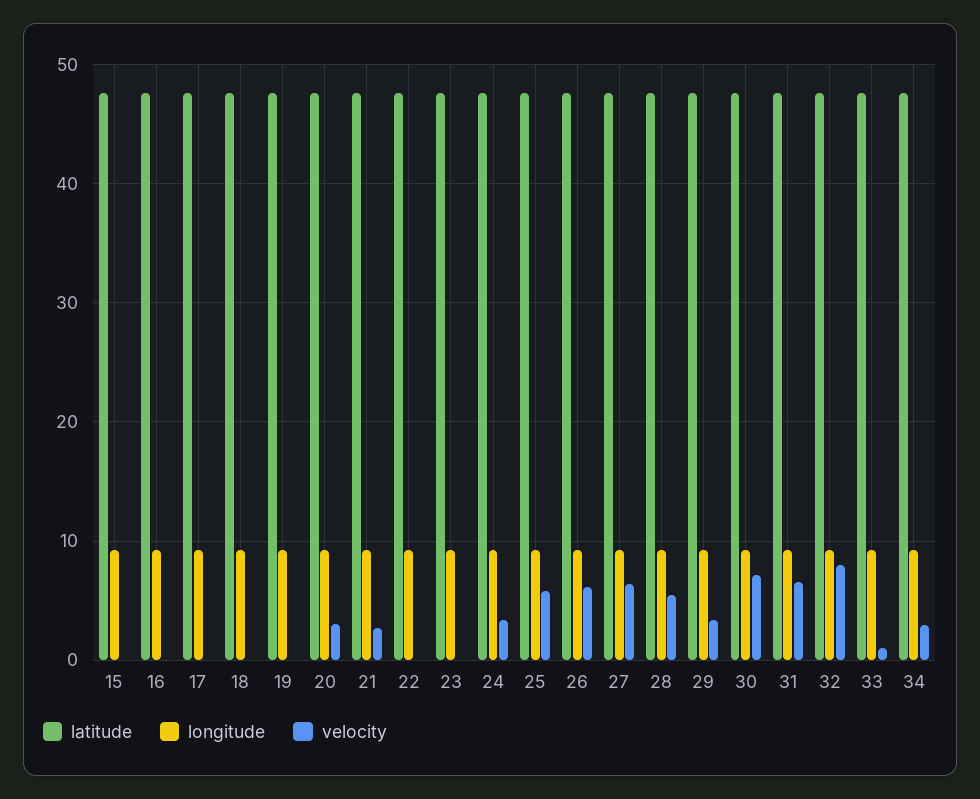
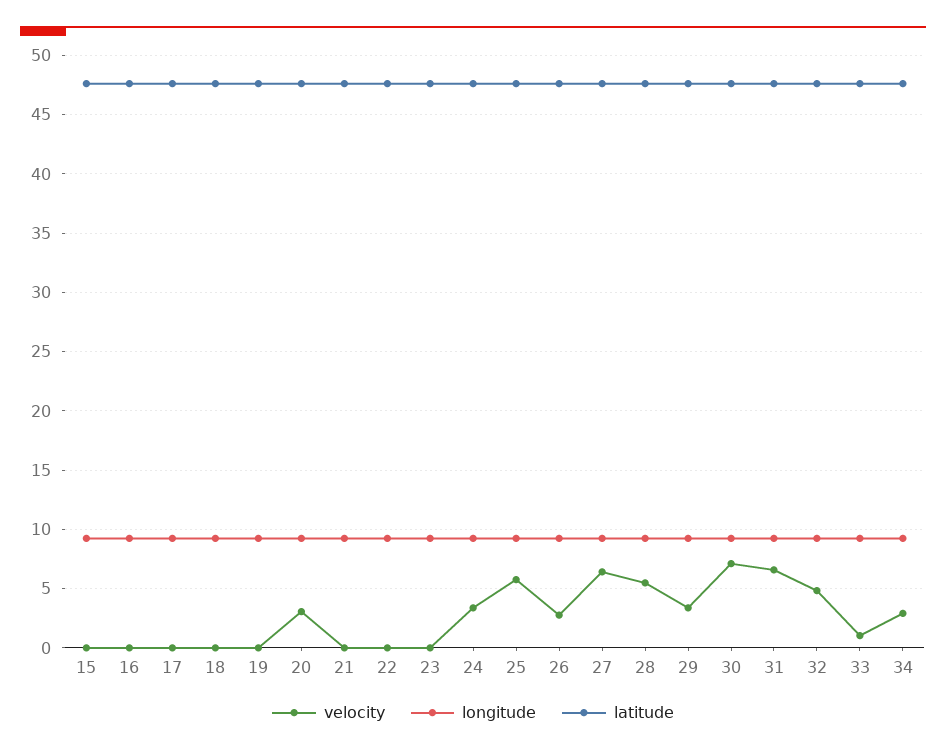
velocity, 21: 3 -> 0
velocity, 26: 6 -> 3
velocity, 32: 8 -> 5

